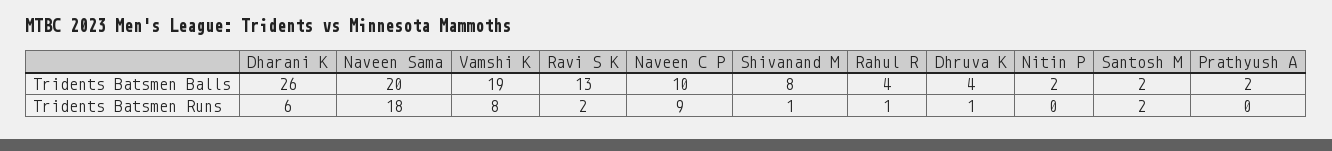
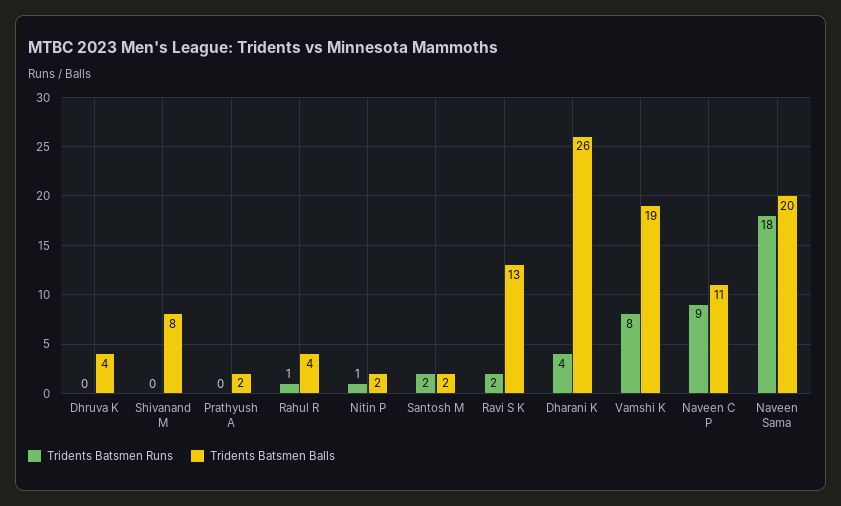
Tridents Batsmen Balls, Naveen C P: 10 -> 11
Tridents Batsmen Runs, Dharani K: 6 -> 4
Tridents Batsmen Runs, Shivanand M: 1 -> 0
Tridents Batsmen Runs, Dhruva K: 1 -> 0
Tridents Batsmen Runs, Nitin P: 0 -> 1

